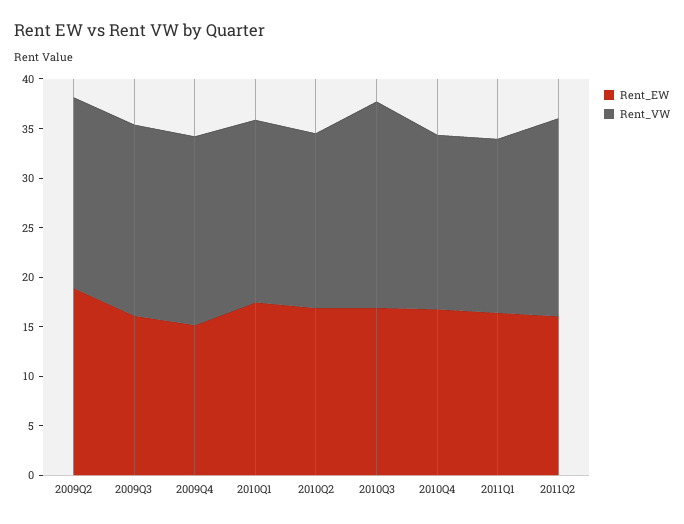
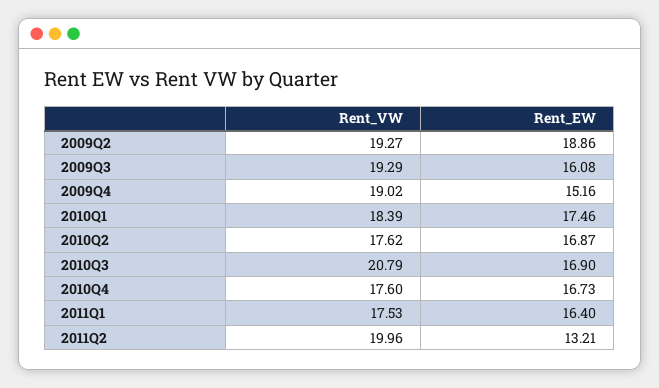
Rent_EW, 2011Q2: 16 -> 13.21

